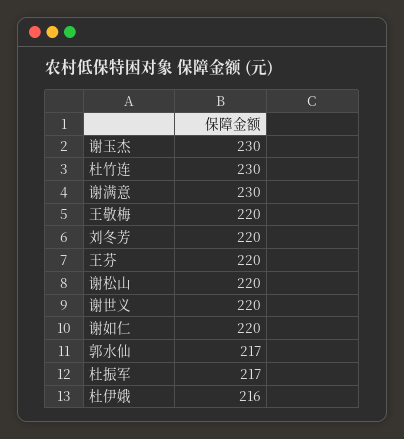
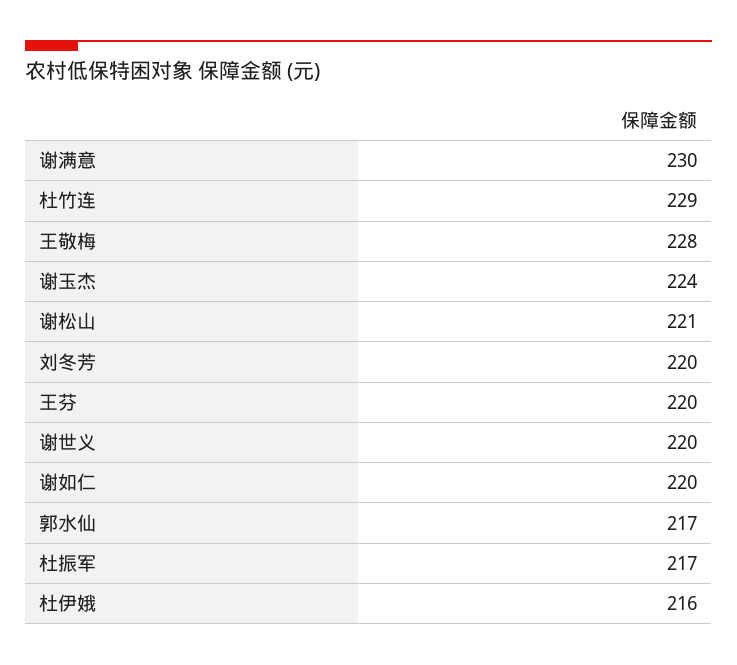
谢玉杰: 230 -> 224
杜竹连: 230 -> 229
王敬梅: 220 -> 228
谢松山: 220 -> 221

